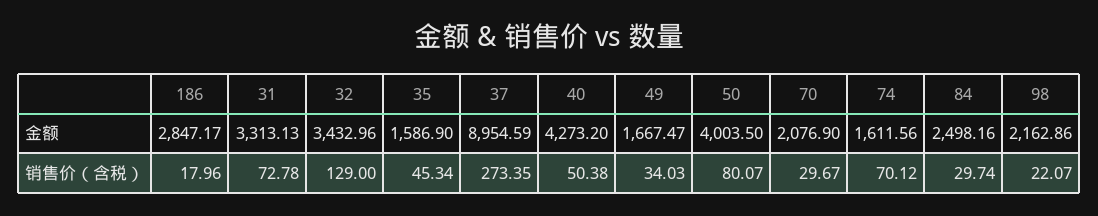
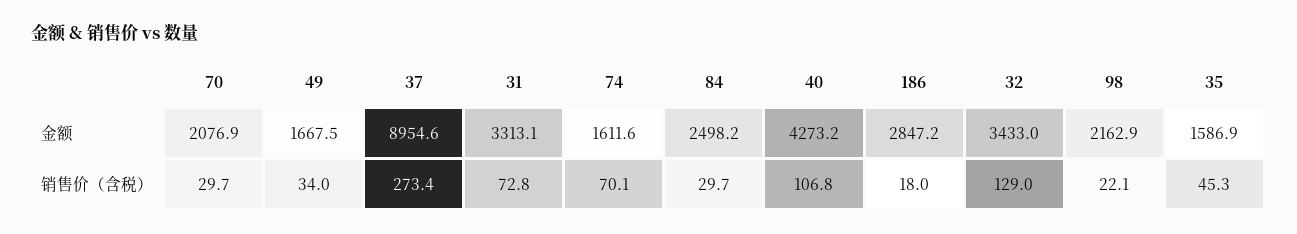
50, 金额: 4003.5 -> none
40, 销售价（含税）: 50.38 -> 106.8
50, 销售价（含税）: 80.07 -> none

